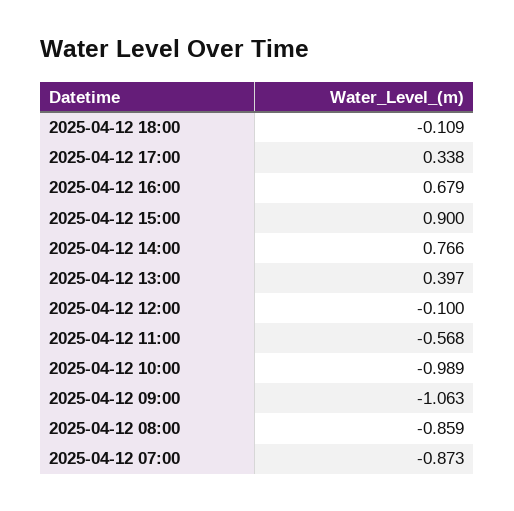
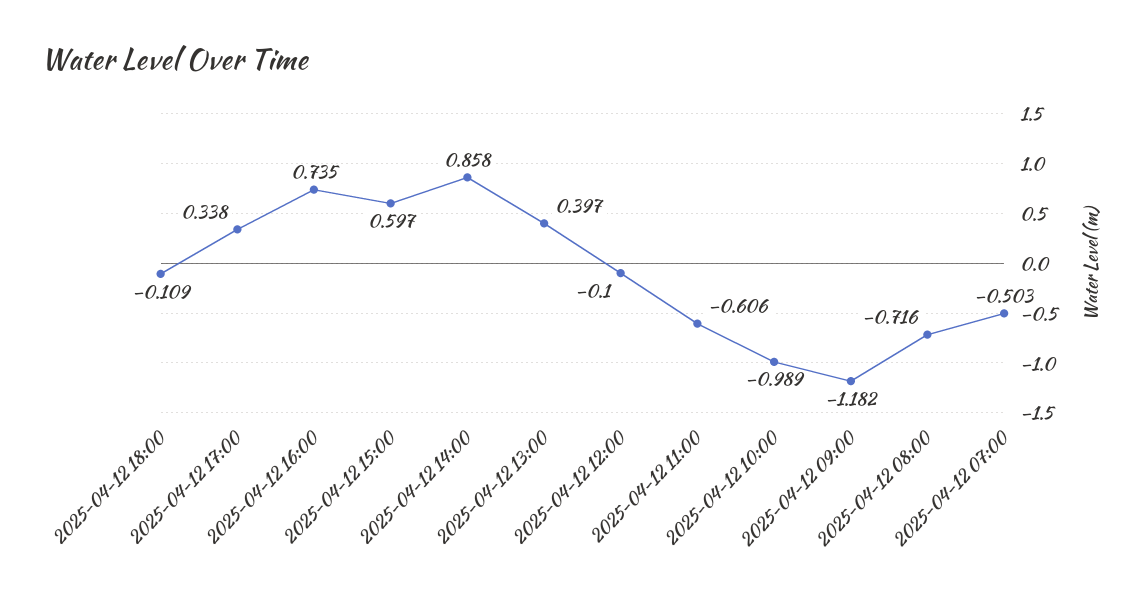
2025-04-12 16:00: 0.679 -> 0.735
2025-04-12 15:00: 0.9 -> 0.597
2025-04-12 14:00: 0.766 -> 0.858
2025-04-12 11:00: -0.568 -> -0.606
2025-04-12 09:00: -1.063 -> -1.182
2025-04-12 08:00: -0.859 -> -0.716
2025-04-12 07:00: -0.873 -> -0.503

